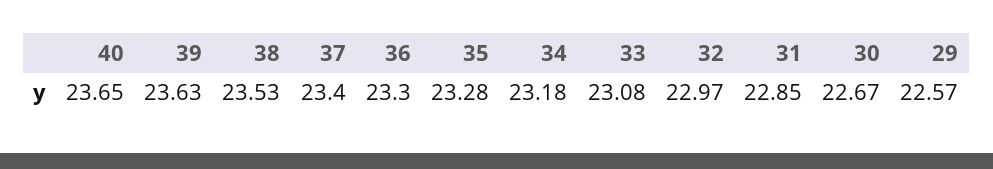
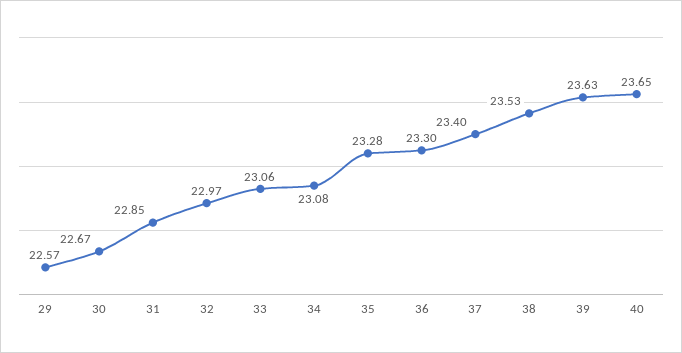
34: 23.18 -> 23.08
33: 23.08 -> 23.06

